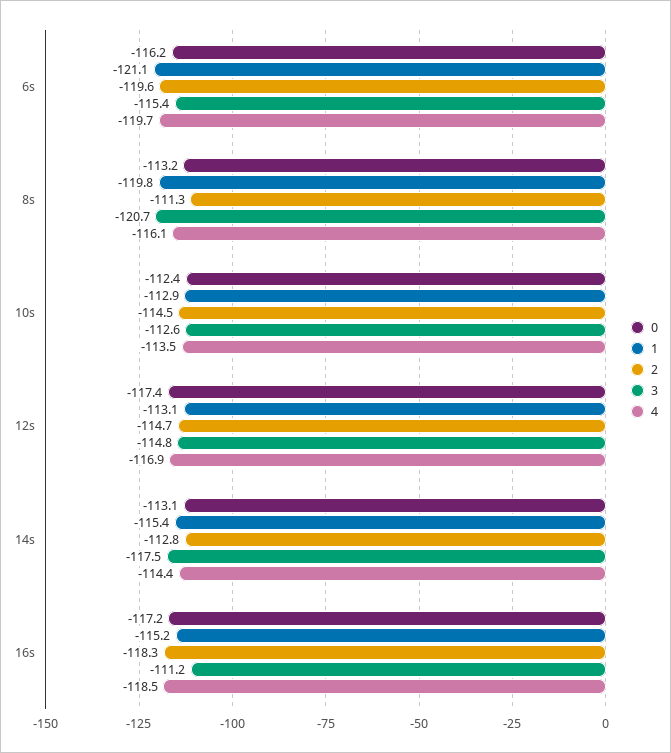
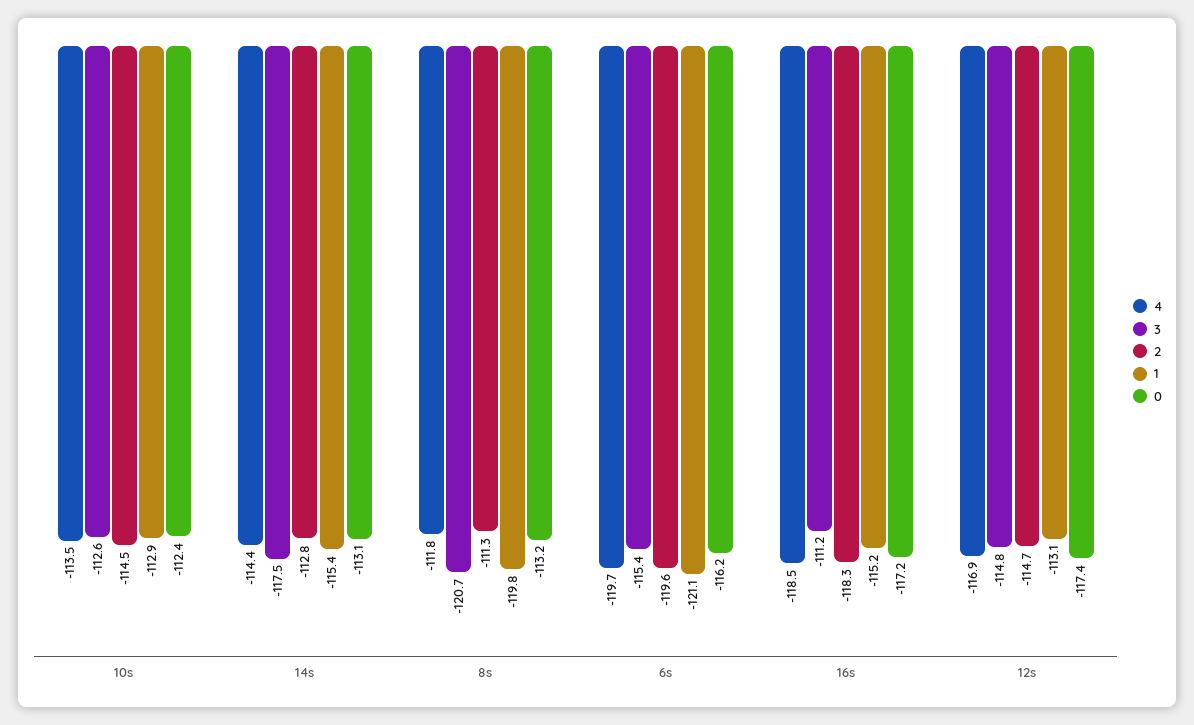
4, 8s: -116.1 -> -111.8

